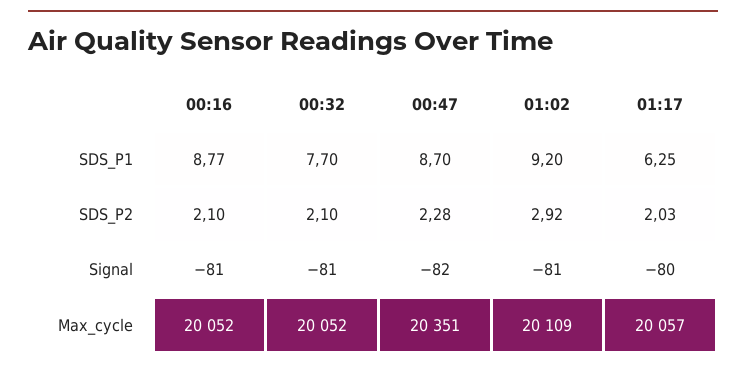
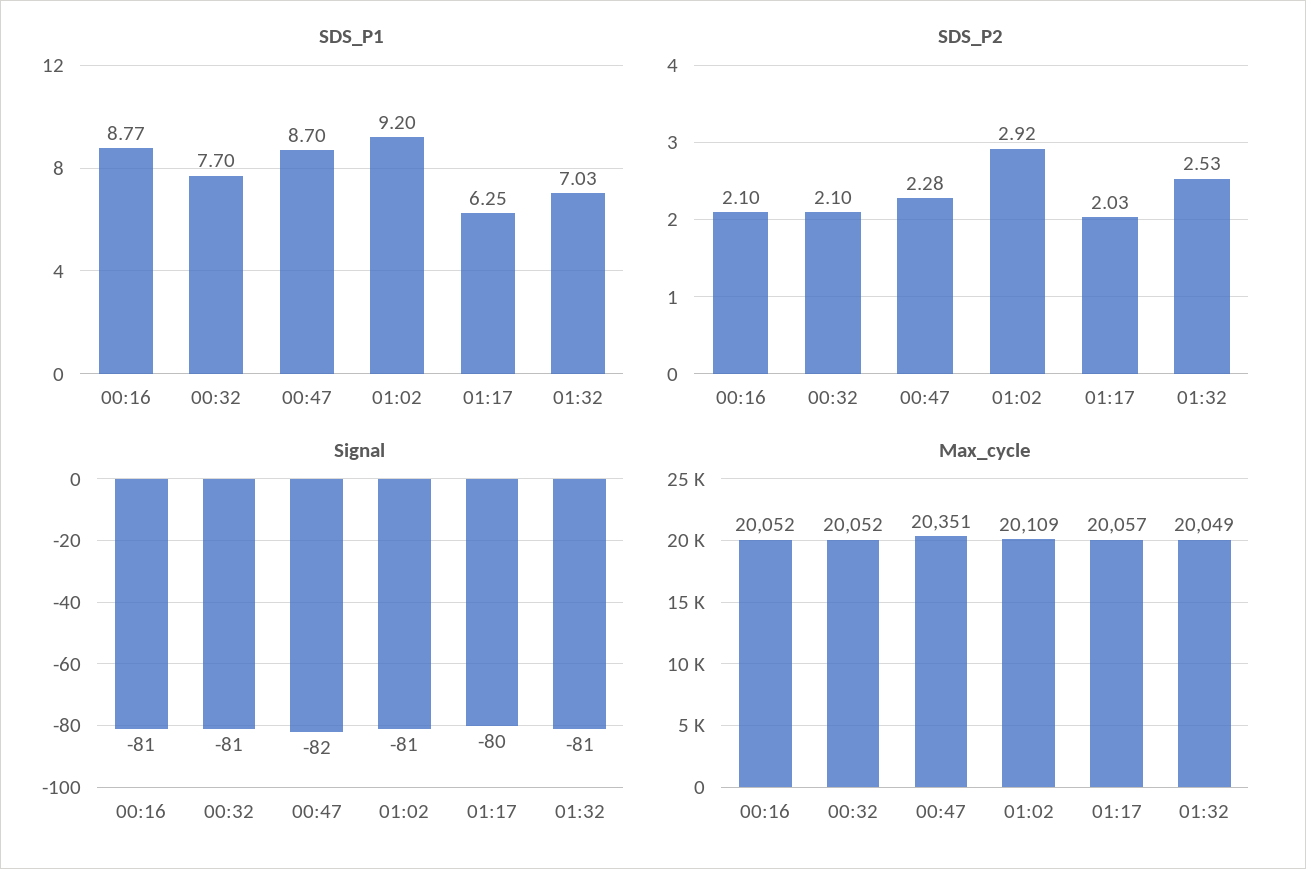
SDS_P1, 01:32: none -> 7.03
SDS_P2, 01:32: none -> 2.53
Signal, 01:32: none -> -81
Max_cycle, 01:32: none -> 20049

